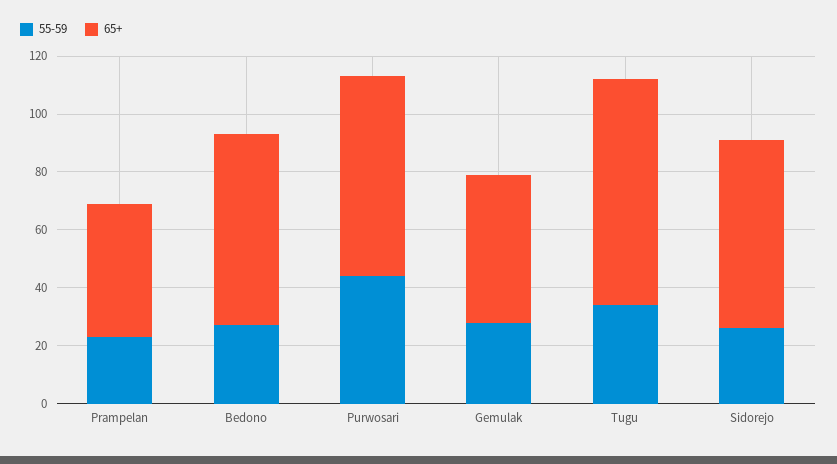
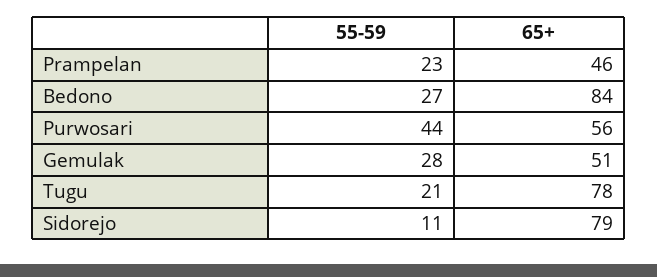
65+, Bedono: 65 -> 84
65+, Purwosari: 70 -> 56
55-59, Tugu: 35 -> 21
55-59, Sidorejo: 25 -> 11
65+, Sidorejo: 65 -> 79

